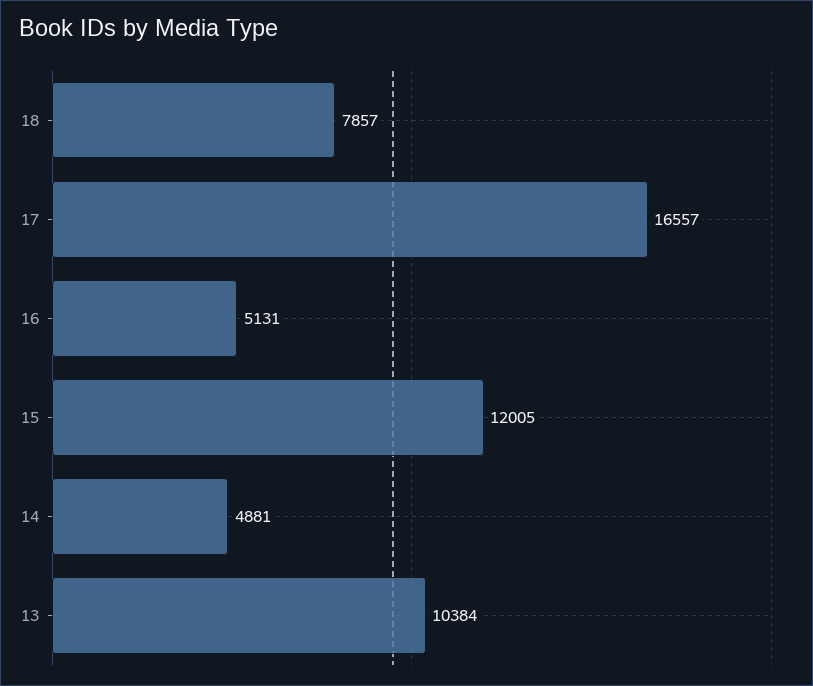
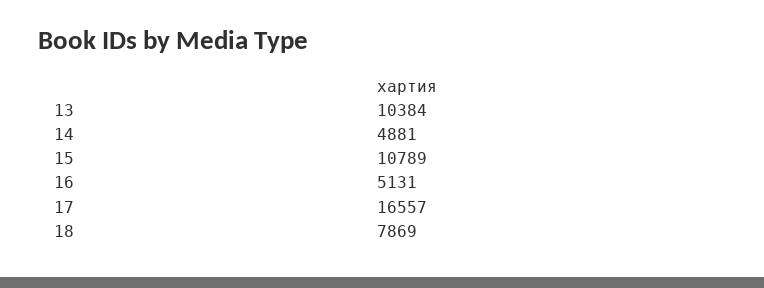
18: 7857 -> 7869
15: 12005 -> 10789

